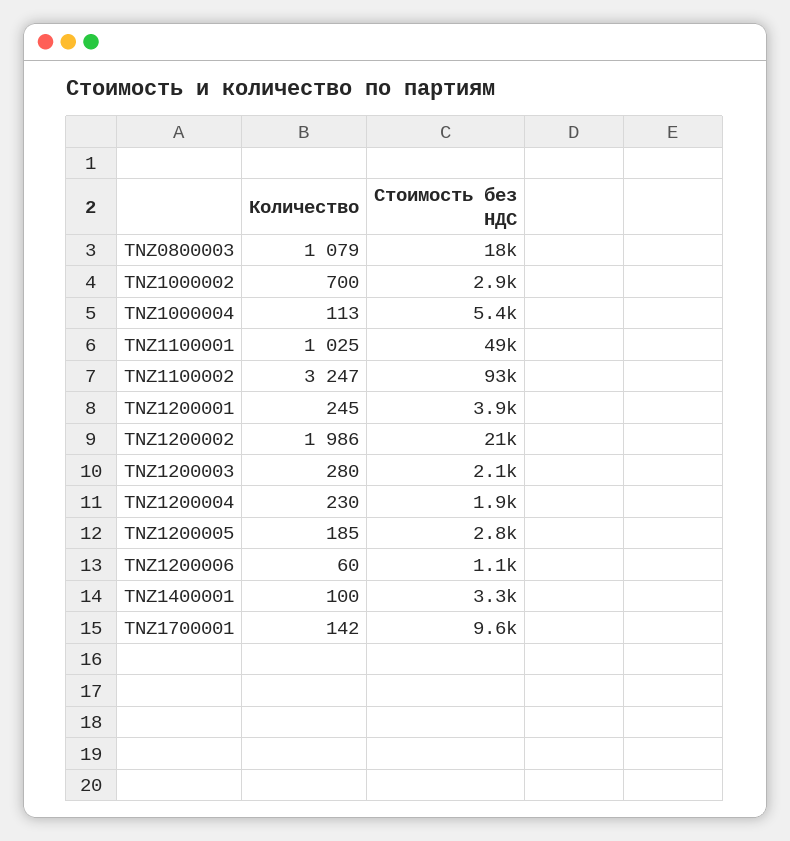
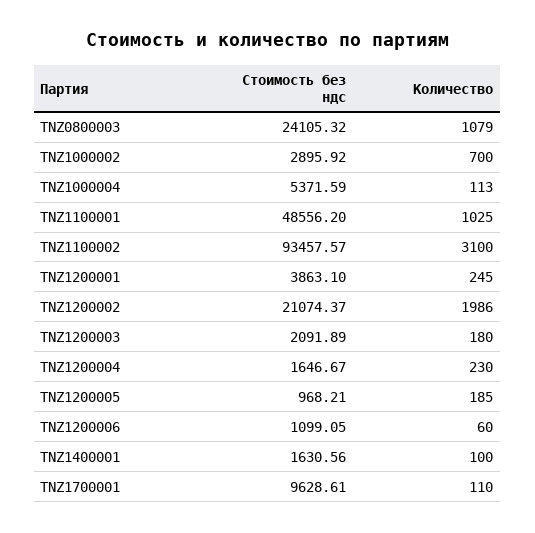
Стоимость без НДС, TNZ0800003: 18000 -> 24105.32
Количество, TNZ1100002: 3247 -> 3100
Количество, TNZ1200003: 280 -> 180
Стоимость без НДС, TNZ1200004: 1900 -> 1646.67
Стоимость без НДС, TNZ1200005: 2800 -> 968.21
Стоимость без НДС, TNZ1400001: 3300 -> 1630.56
Количество, TNZ1700001: 142 -> 110

